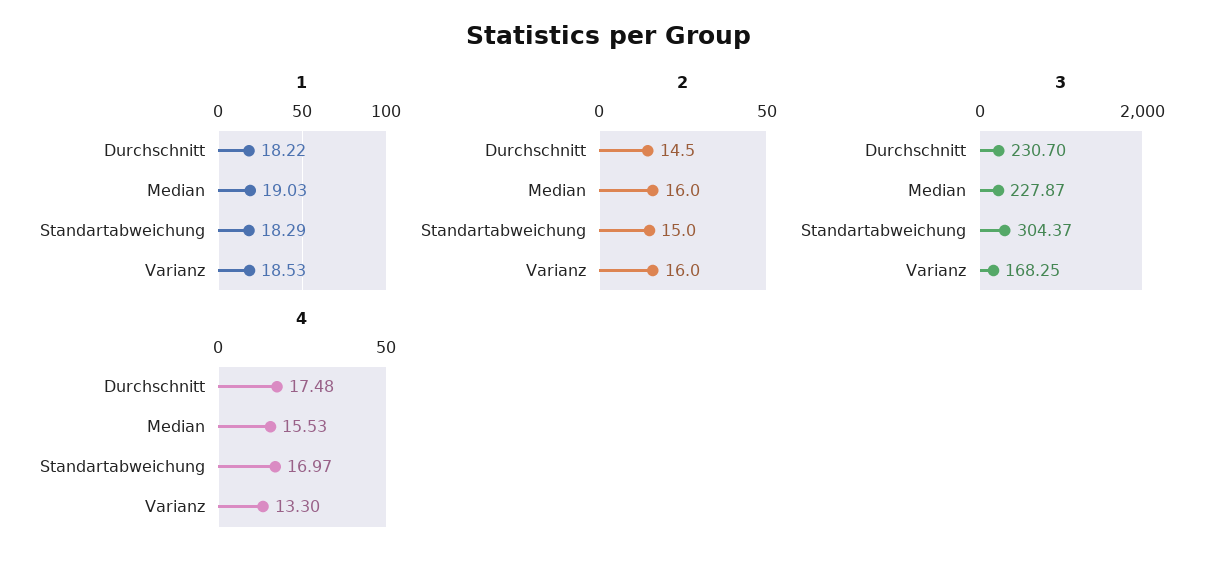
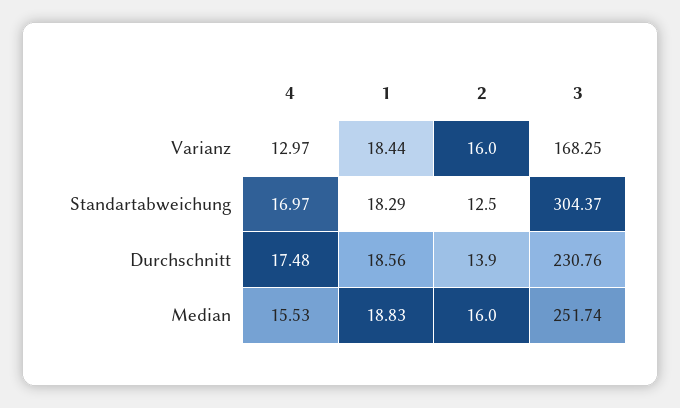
1, Durchschnitt: 18.22 -> 18.56
1, Median: 19.03 -> 18.83
1, Varianz: 18.53 -> 18.44
2, Durchschnitt: 14.5 -> 13.9
2, Standartabweichung: 15 -> 12.5
3, Durchschnitt: 230.7 -> 230.76
3, Median: 227.87 -> 251.74
4, Varianz: 13.3 -> 12.97

